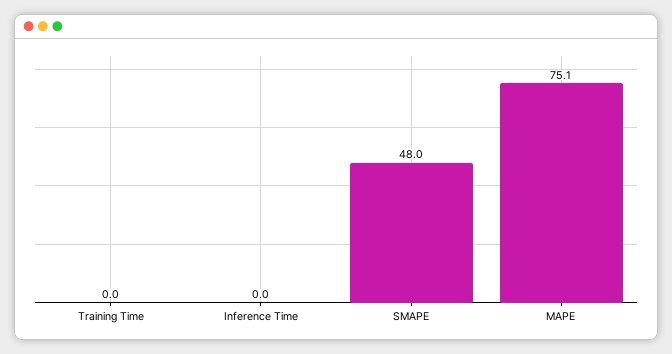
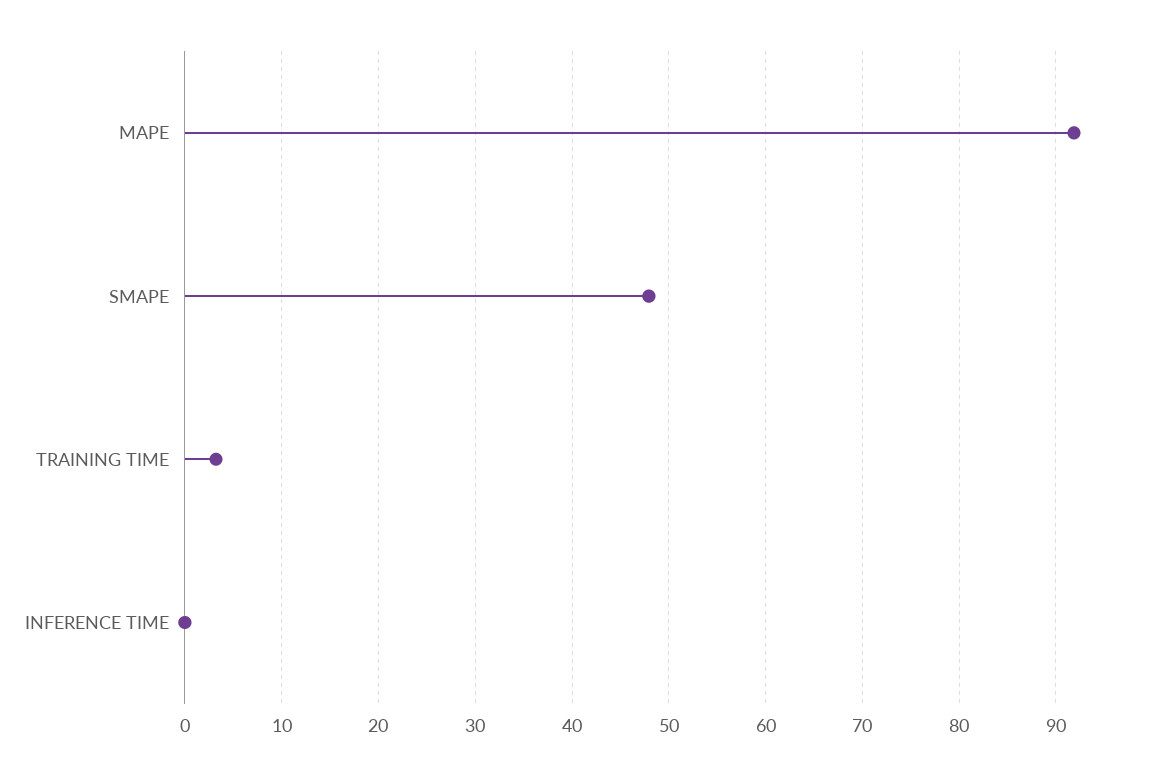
Training Time: 0 -> 3
MAPE: 75.1 -> 92

